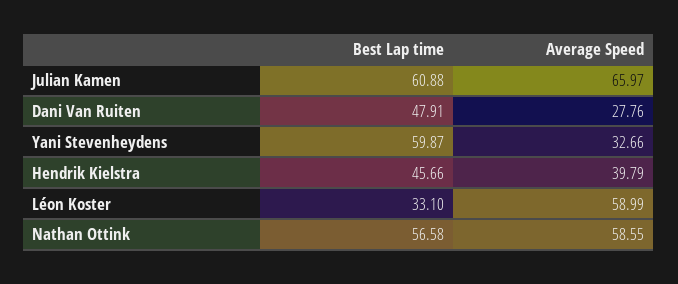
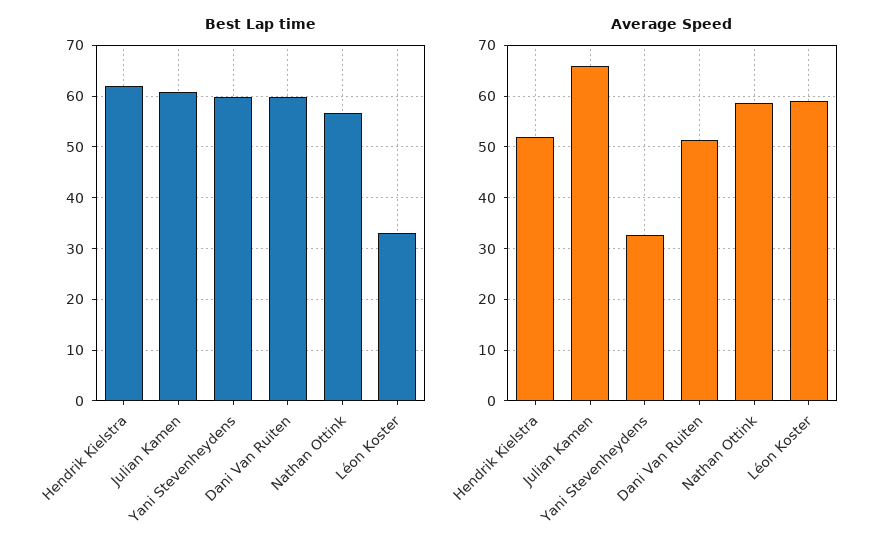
Best Lap time, Dani Van Ruiten: 47.91 -> 60
Average Speed, Dani Van Ruiten: 27.76 -> 52
Best Lap time, Hendrik Kielstra: 45.66 -> 62
Average Speed, Hendrik Kielstra: 39.79 -> 52

